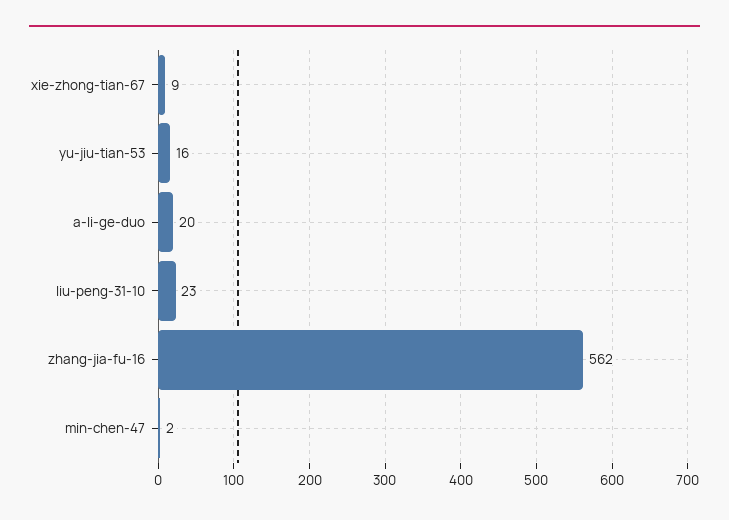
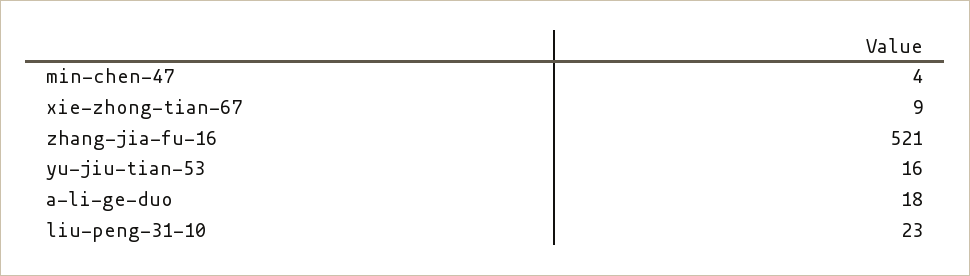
a-li-ge-duo: 20 -> 18
zhang-jia-fu-16: 562 -> 521
min-chen-47: 2 -> 4

